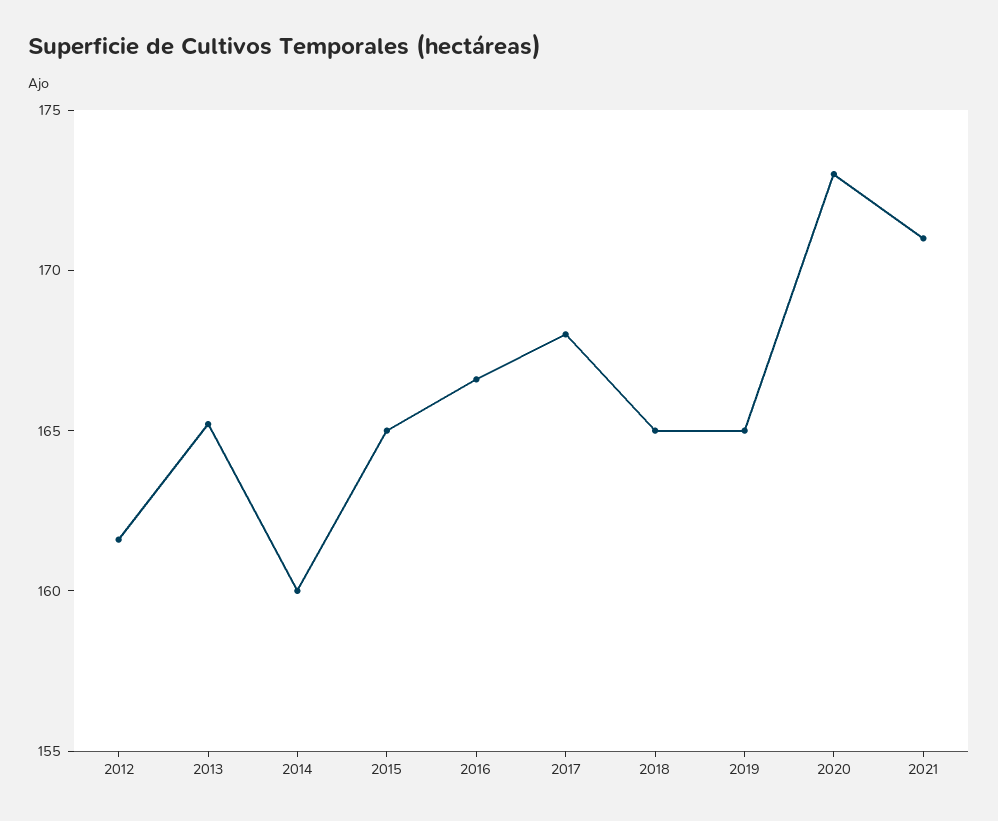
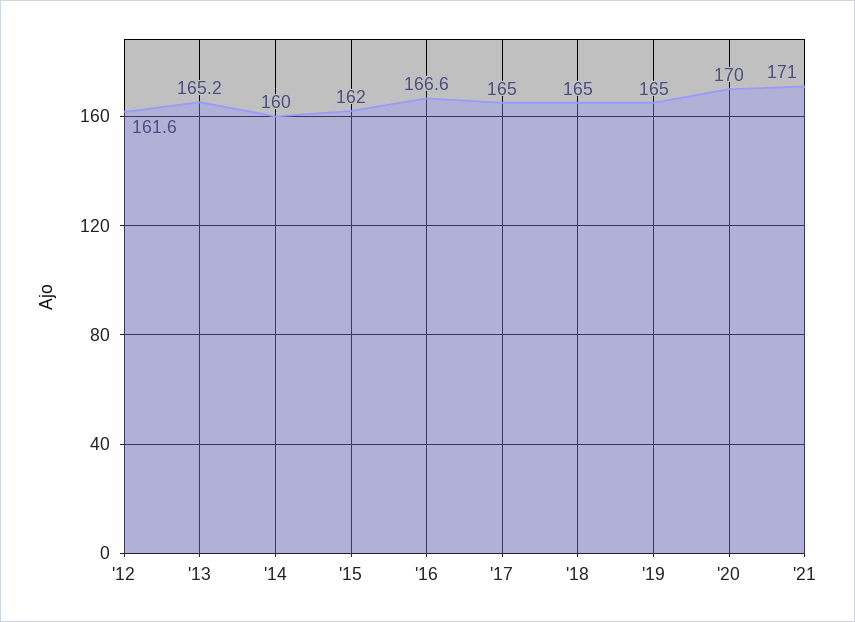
2015: 165 -> 162
2017: 168 -> 165
2020: 173 -> 170

